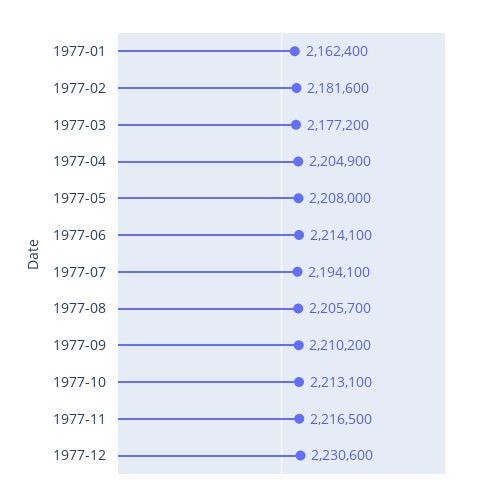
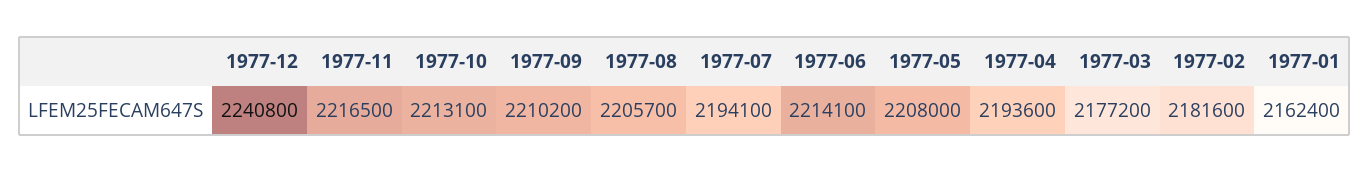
1977-04: 2204900 -> 2193600
1977-12: 2230600 -> 2240800

